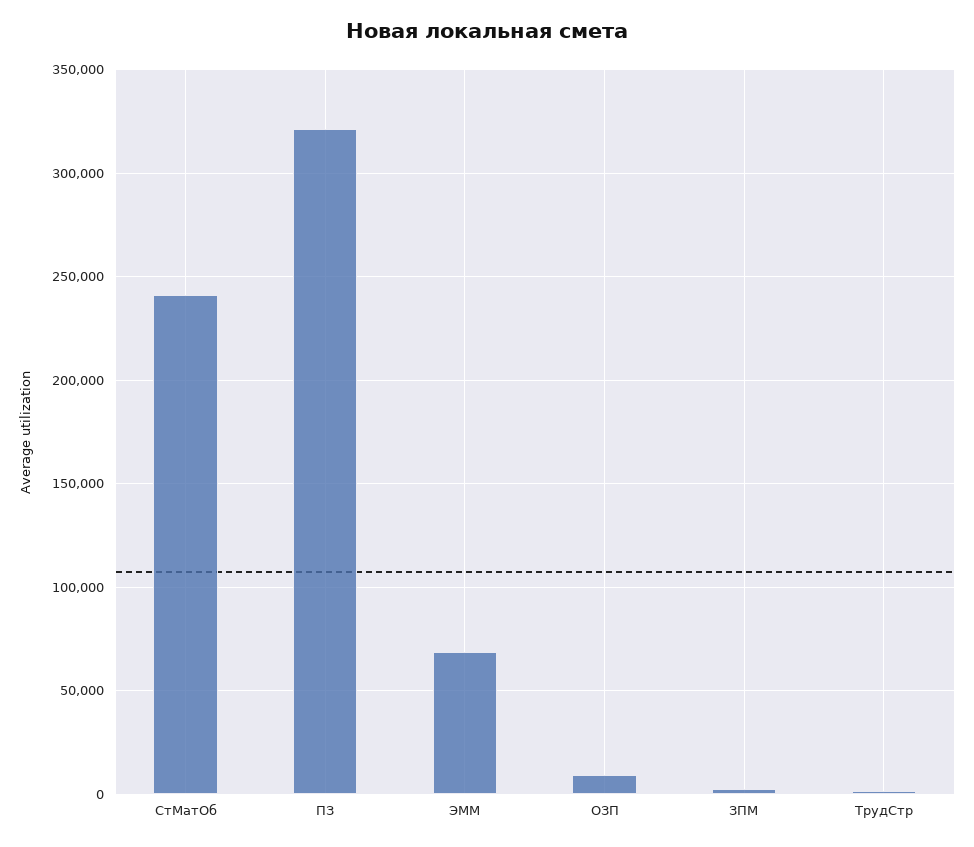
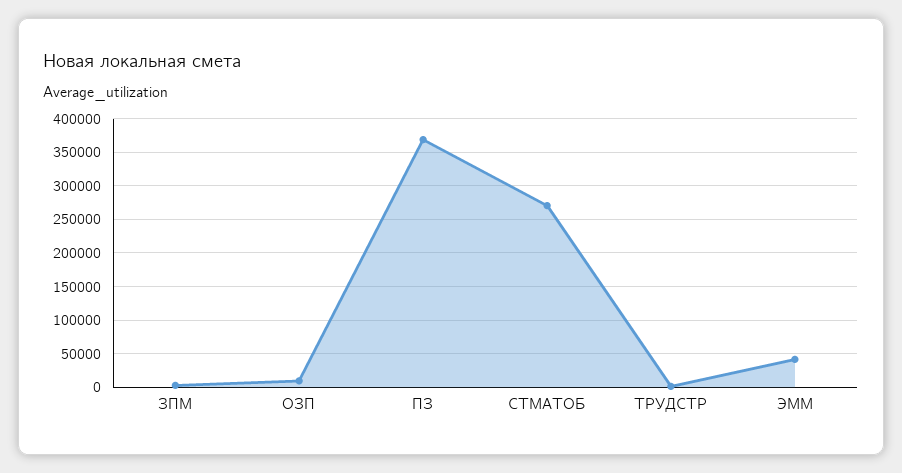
СтМатОб: 240000 -> 270000
ПЗ: 320000 -> 370000
ЭММ: 70000 -> 40000

